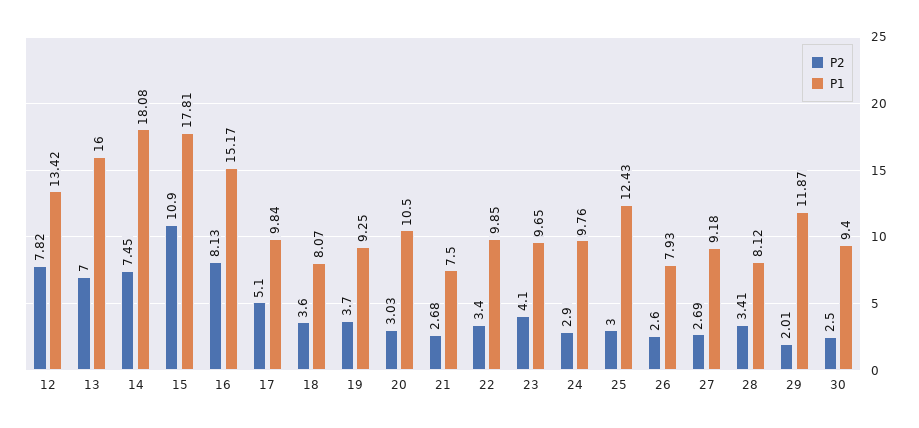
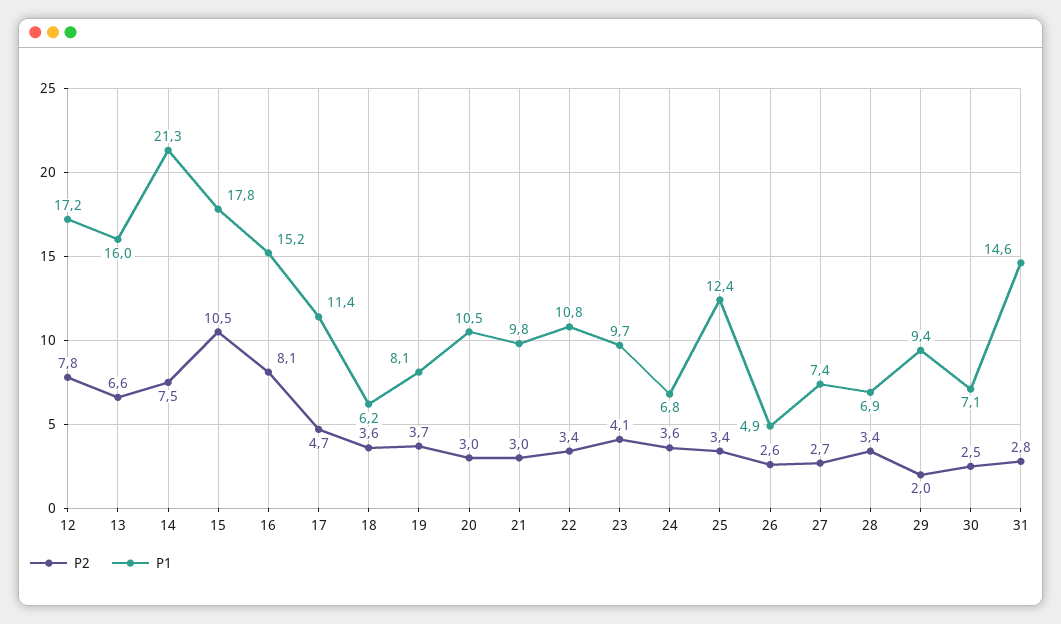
P1, 12: 13.42 -> 17.2
P2, 13: 7 -> 6.6
P1, 14: 18.08 -> 21.3
P2, 15: 10.9 -> 10.5
P2, 17: 5.1 -> 4.7
P1, 17: 9.84 -> 11.4
P1, 18: 8.07 -> 6.2
P1, 19: 9.25 -> 8.1
P2, 21: 2.68 -> 3
P1, 21: 7.5 -> 9.8
P1, 22: 9.85 -> 10.8
P2, 24: 2.9 -> 3.6
P1, 24: 9.76 -> 6.8
P2, 25: 3 -> 3.4
P1, 26: 7.93 -> 4.9
P1, 27: 9.18 -> 7.4
P1, 28: 8.12 -> 6.9
P1, 29: 11.87 -> 9.4
P1, 30: 9.4 -> 7.1
P2, 31: none -> 2.8
P1, 31: none -> 14.6

